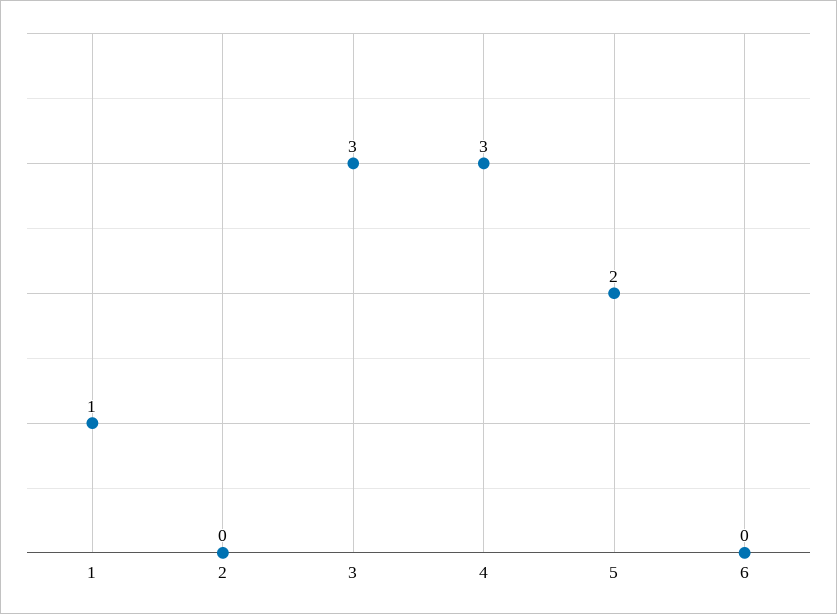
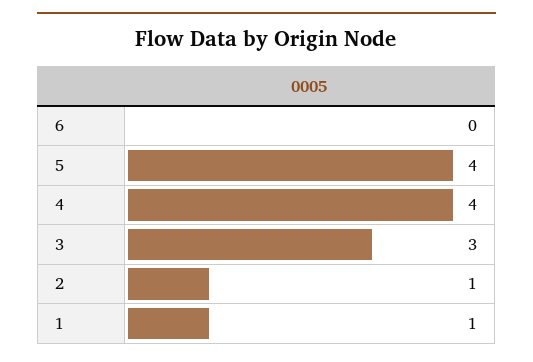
2: 0 -> 1
4: 3 -> 4
5: 2 -> 4

